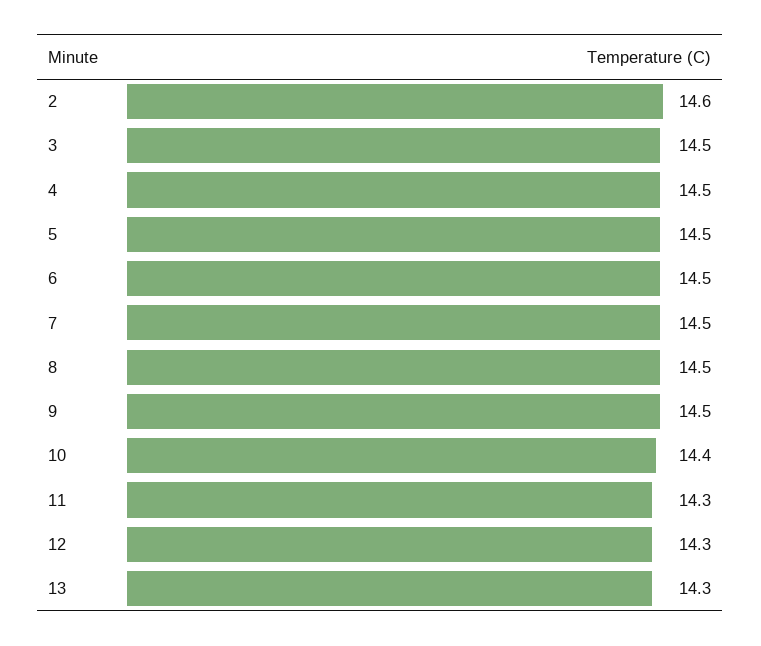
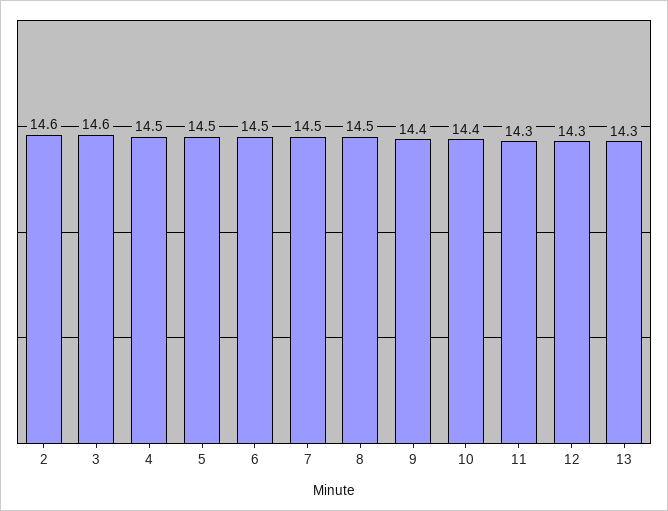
3: 14.5 -> 14.6
9: 14.5 -> 14.4

